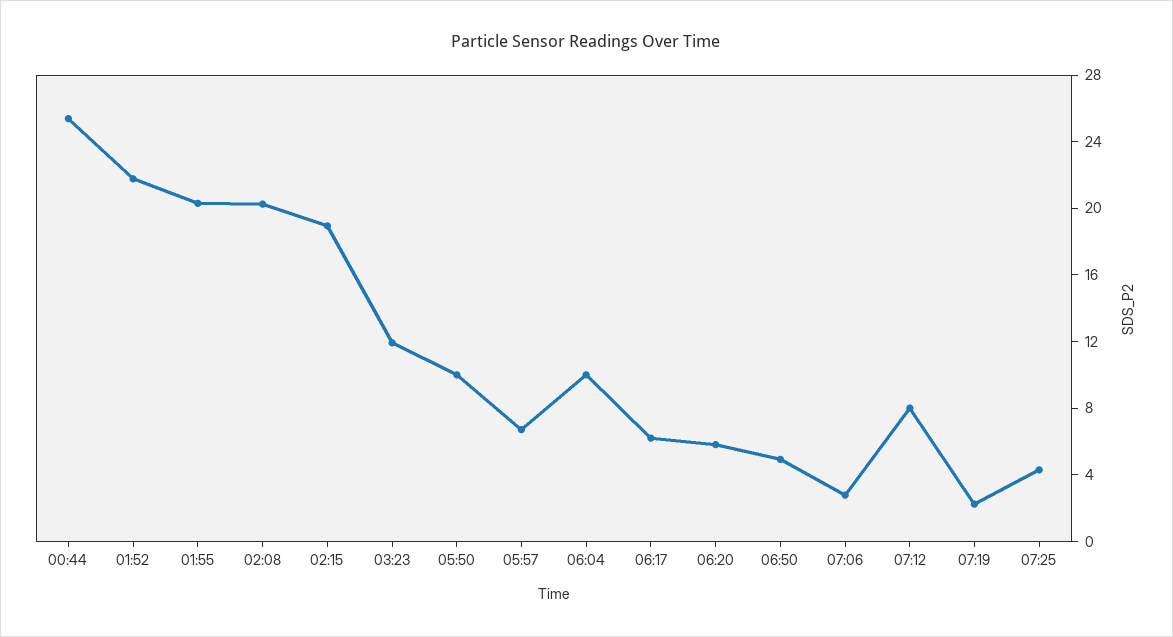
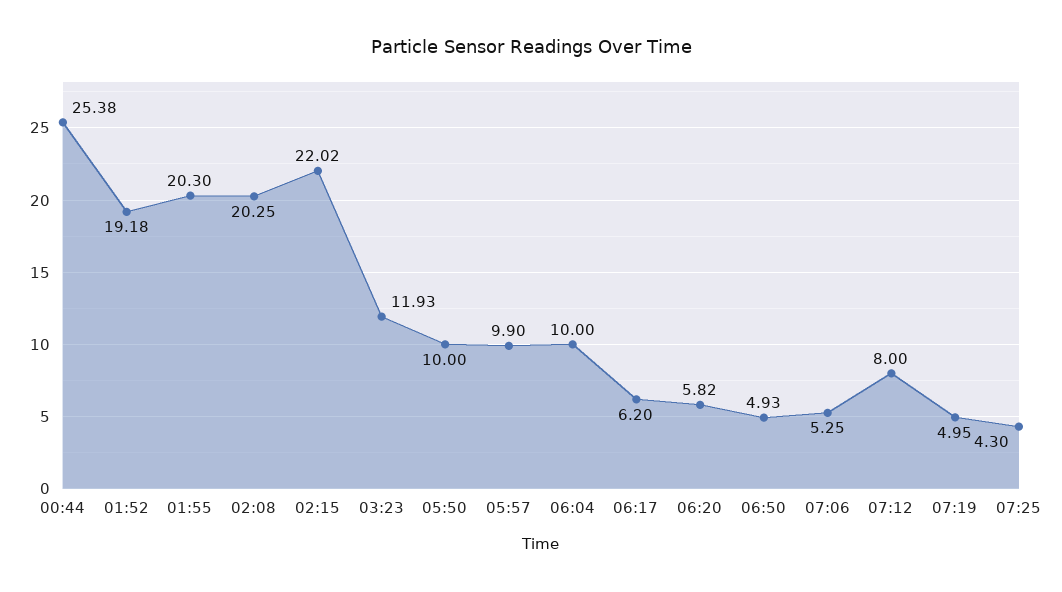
01:52: 22 -> 19.18
02:15: 19 -> 22.02
05:57: 7 -> 9.9
07:06: 3 -> 5.25
07:19: 2 -> 4.95

